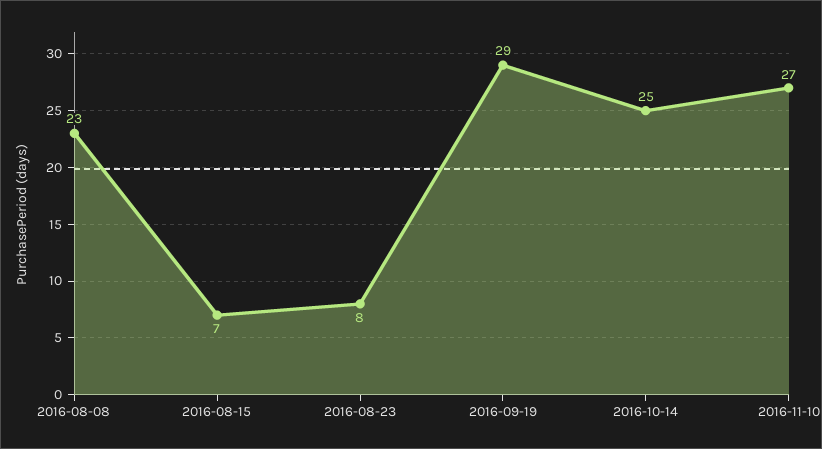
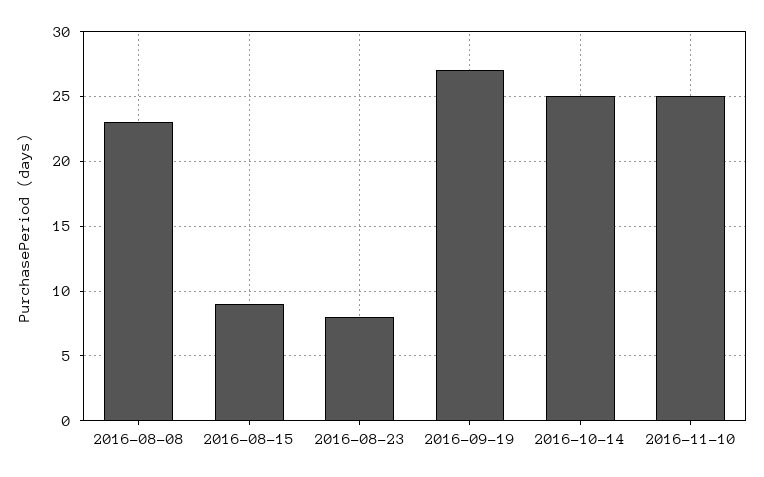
2016-08-15: 7 -> 9
2016-09-19: 29 -> 27
2016-11-10: 27 -> 25

